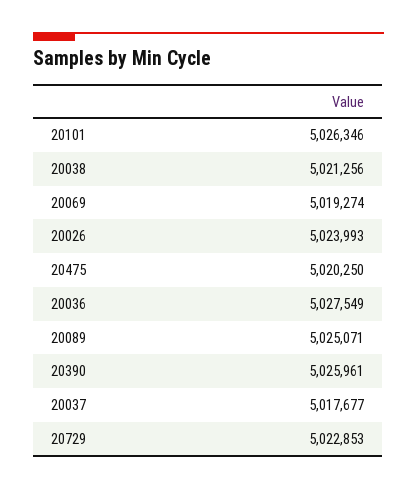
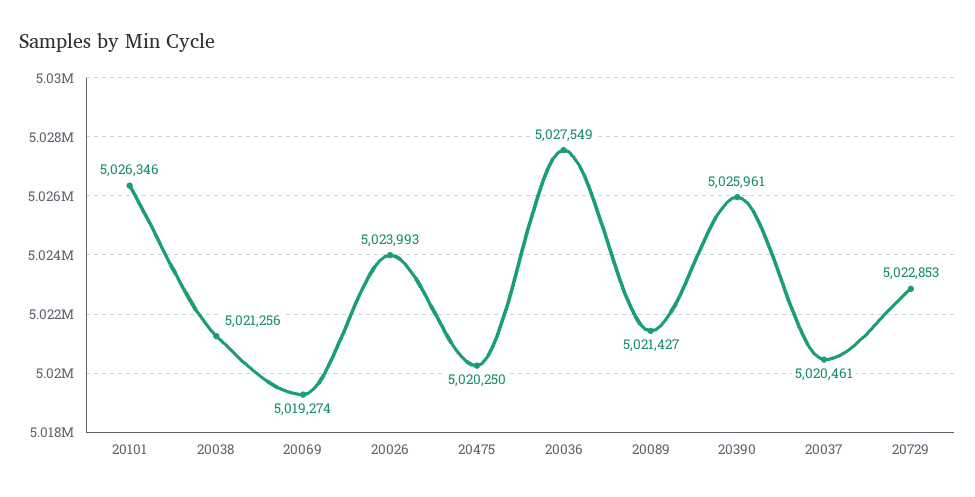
20089: 5025071 -> 5021427
20037: 5017677 -> 5020461

